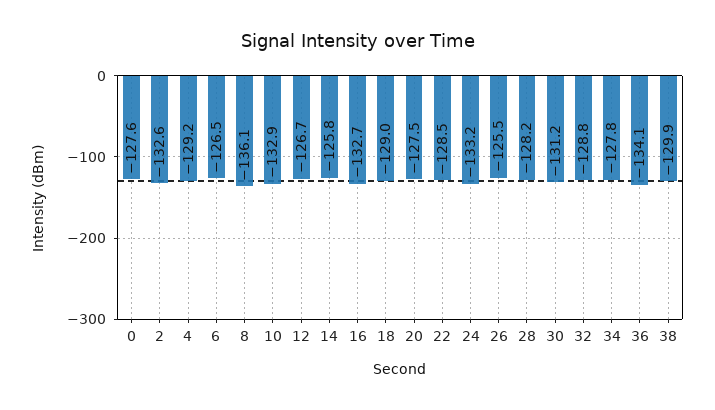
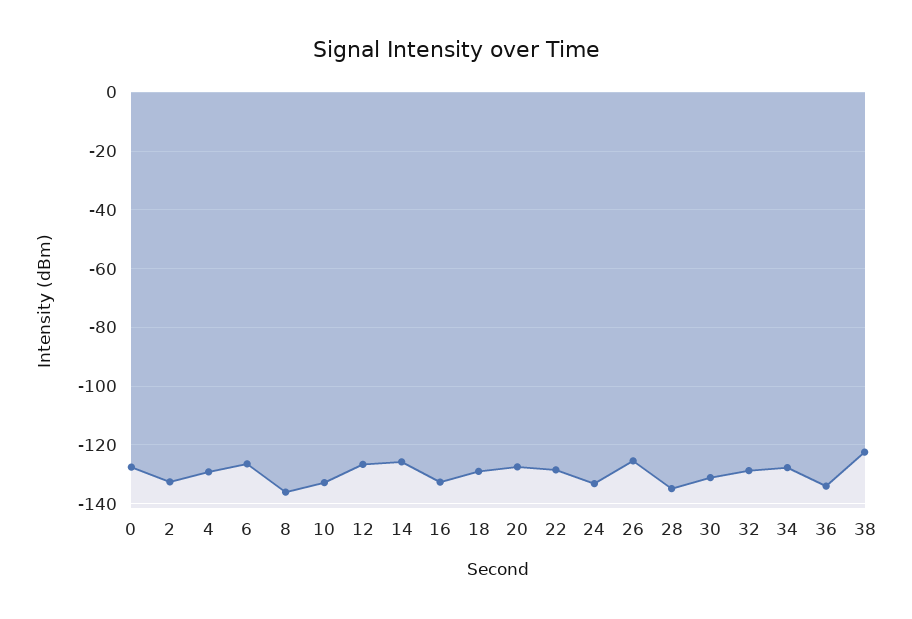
28: -128.2 -> -135
38: -129.9 -> -122.5

